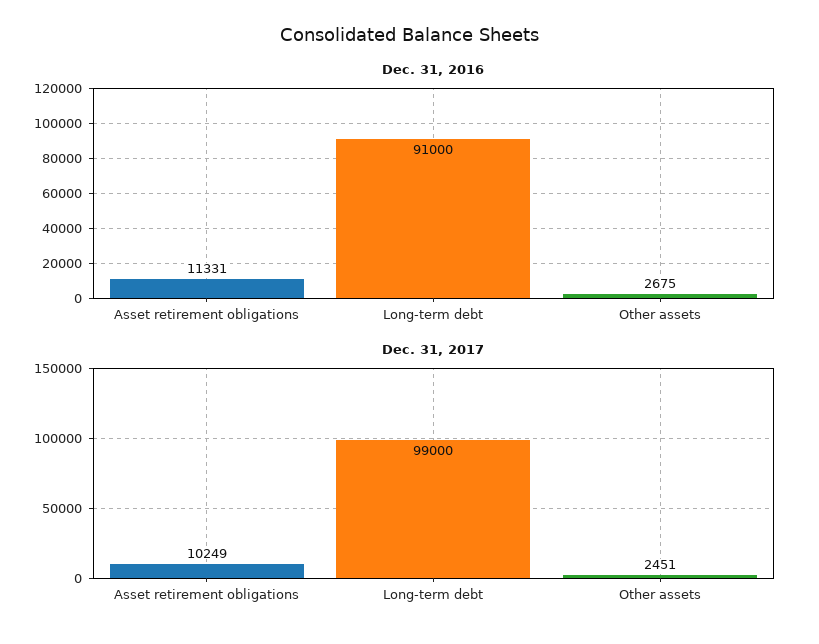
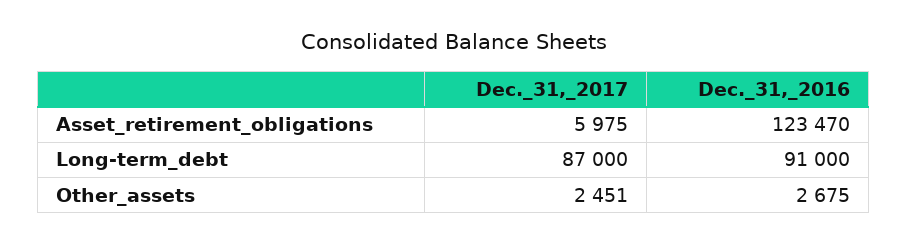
Dec. 31, 2016, Asset retirement obligations: 11331 -> 123470
Dec. 31, 2017, Asset retirement obligations: 10249 -> 5975
Dec. 31, 2017, Long-term debt: 99000 -> 87000

